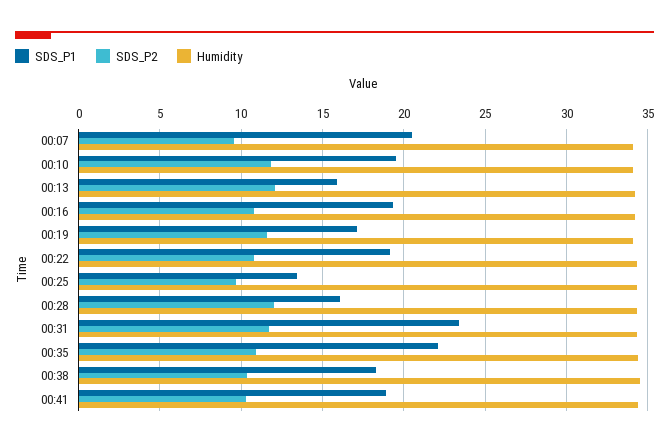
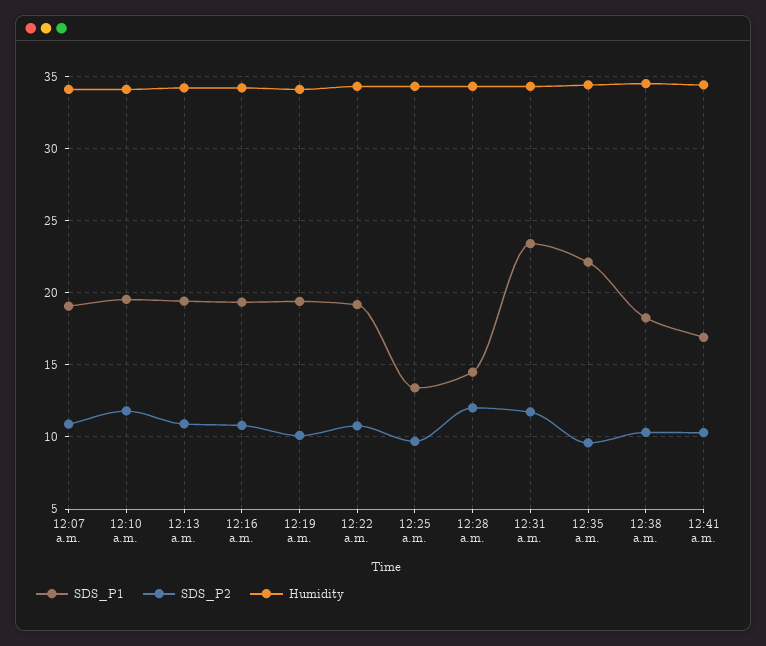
SDS_P1, 00:07: 20.5 -> 19
SDS_P2, 00:07: 9.5 -> 11
SDS_P1, 00:13: 16 -> 19.5
SDS_P2, 00:13: 12 -> 11
SDS_P1, 00:19: 17 -> 19.5
SDS_P2, 00:19: 11.5 -> 10
SDS_P1, 00:28: 16 -> 14.5
SDS_P2, 00:35: 11 -> 9.5
SDS_P1, 00:41: 19 -> 17

